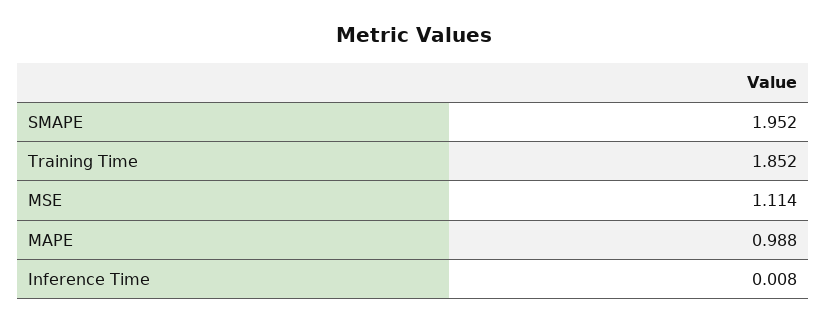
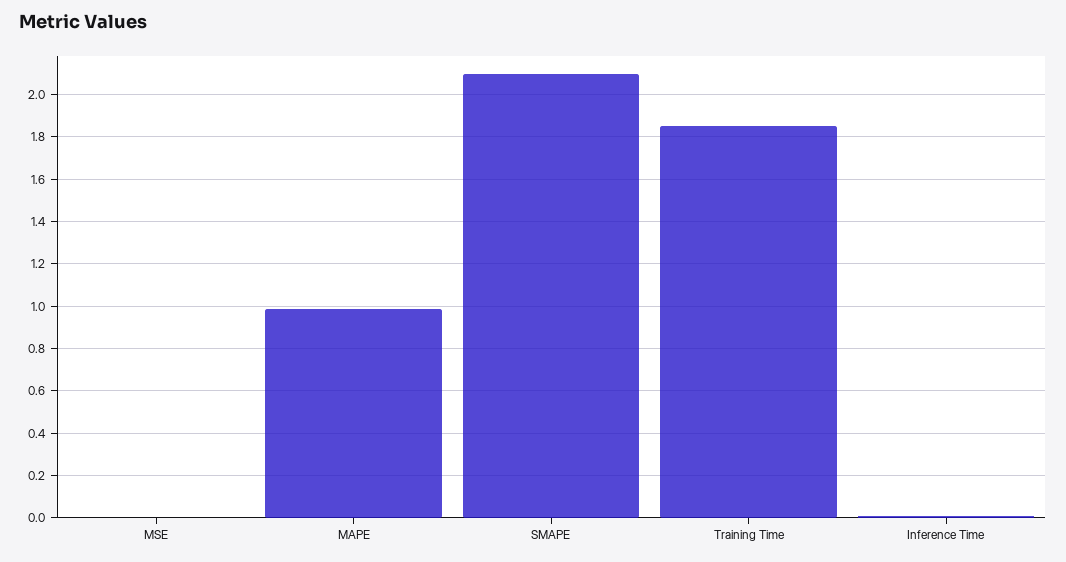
SMAPE: 1.952 -> 2.1
MSE: 1.114 -> 0

